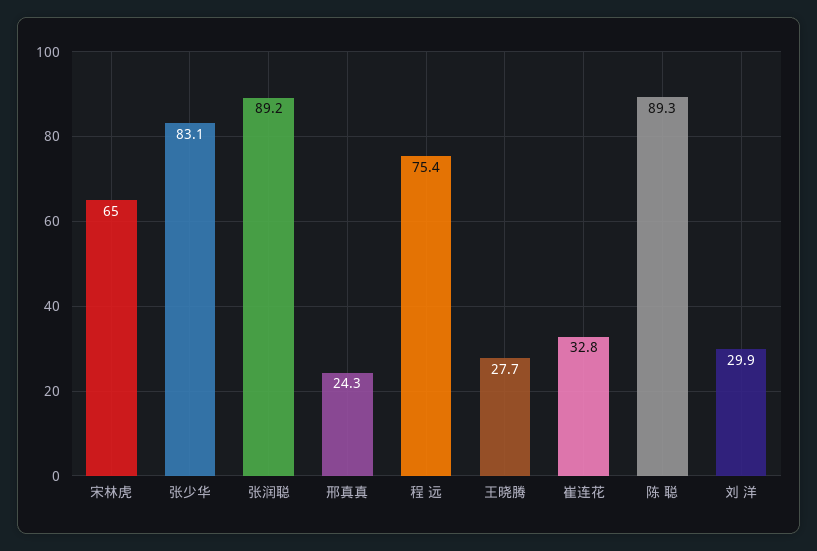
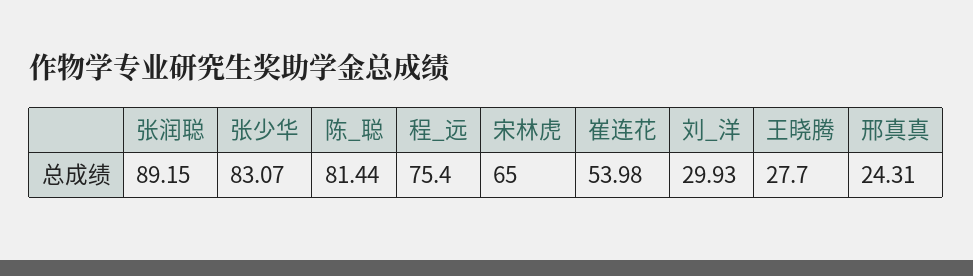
崔连花: 32.8 -> 53.98
陈 聪: 89.3 -> 81.44

